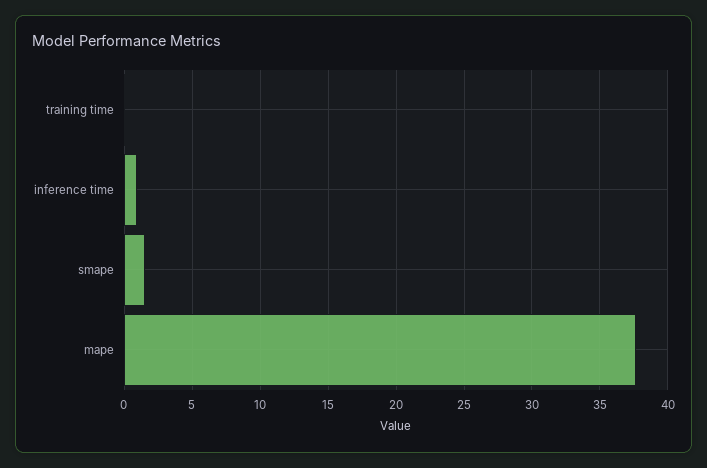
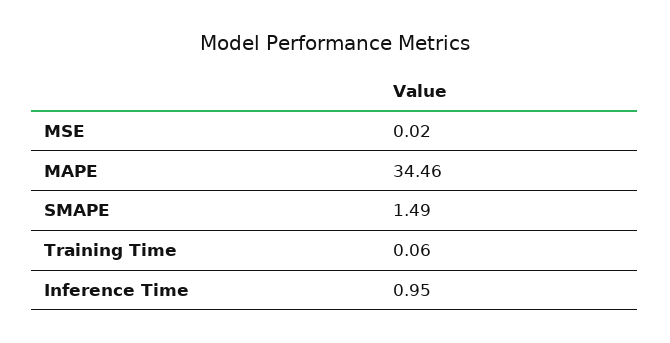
mape: 37.5 -> 34.46
MSE: none -> 0.02

